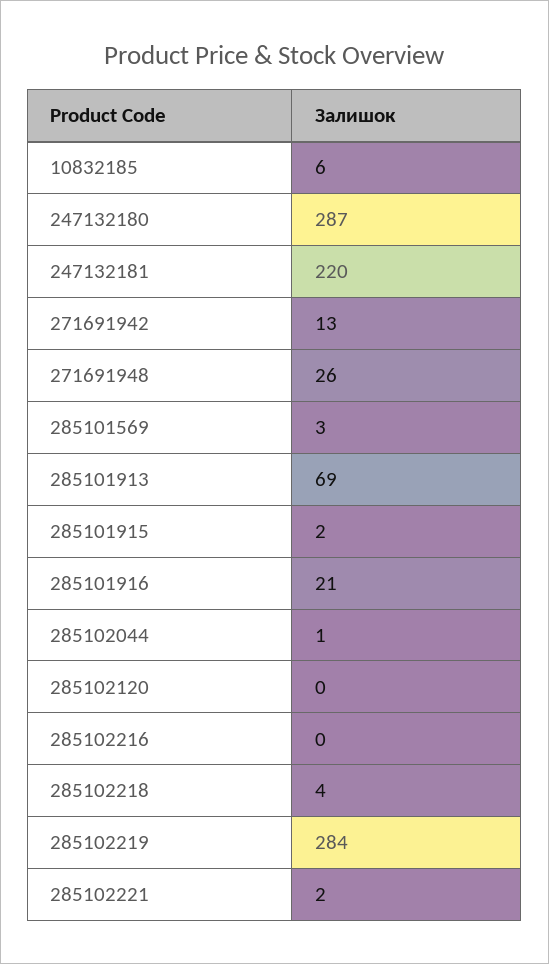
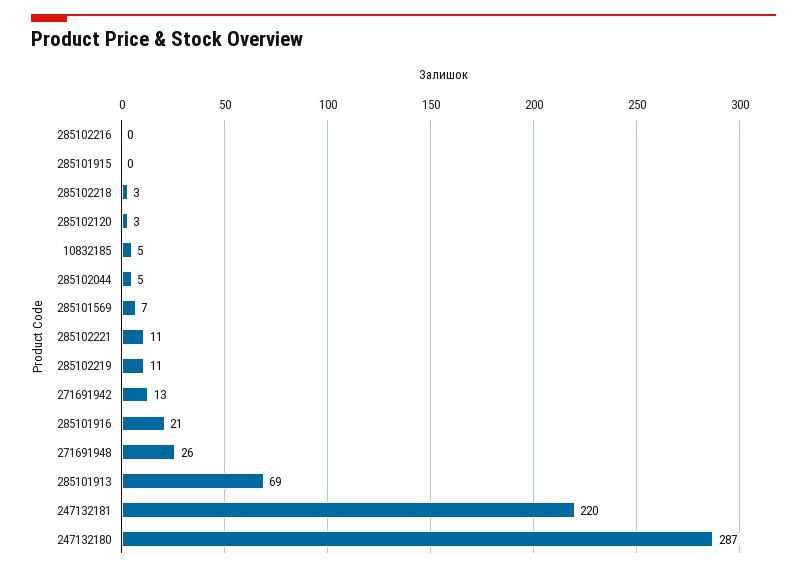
10832185: 6 -> 5
285101569: 3 -> 7
285101915: 2 -> 0
285102044: 1 -> 5
285102120: 0 -> 3
285102218: 4 -> 3
285102219: 284 -> 11
285102221: 2 -> 11

